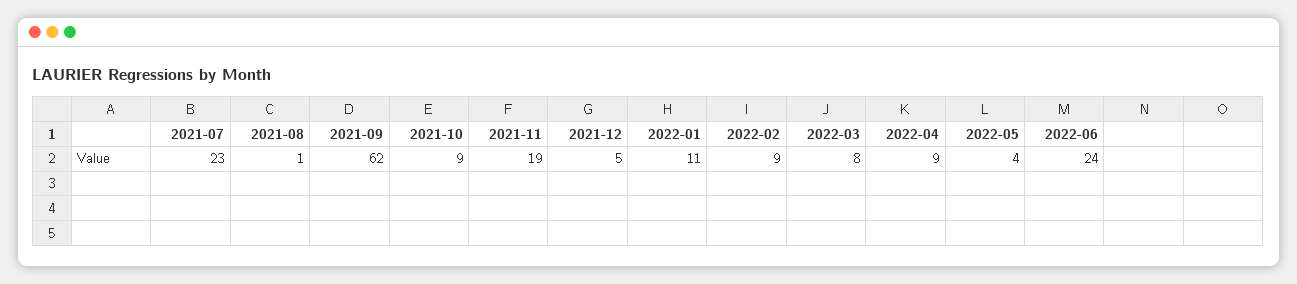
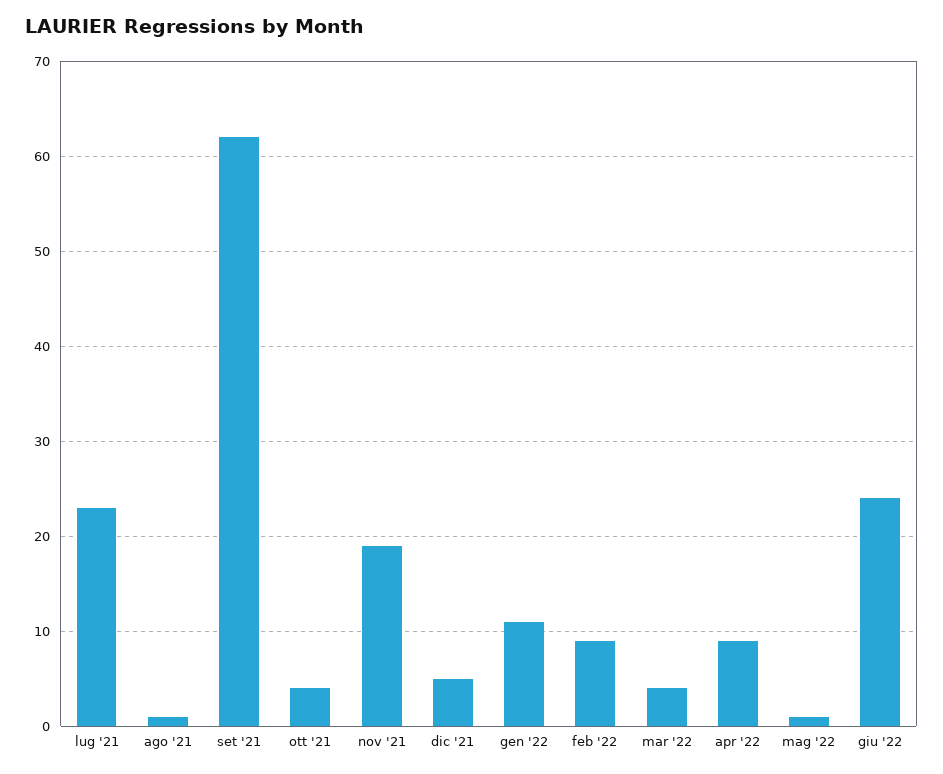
2021-10: 9 -> 4
2022-03: 8 -> 4
2022-05: 4 -> 1

